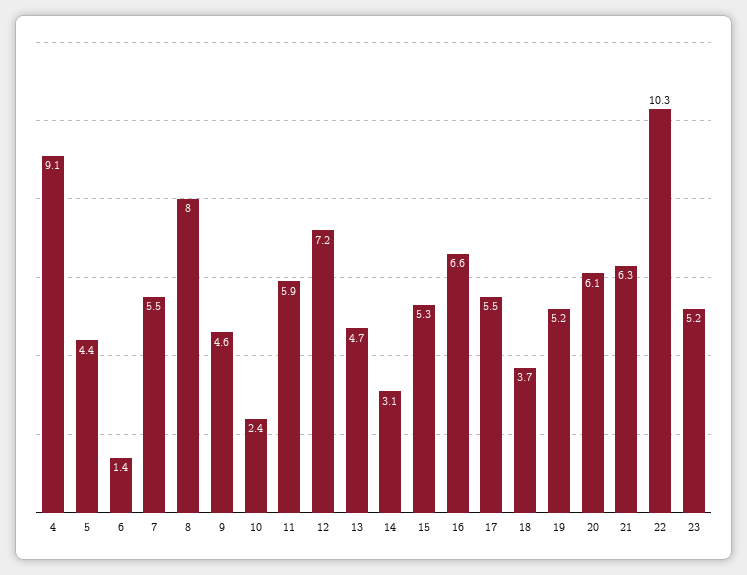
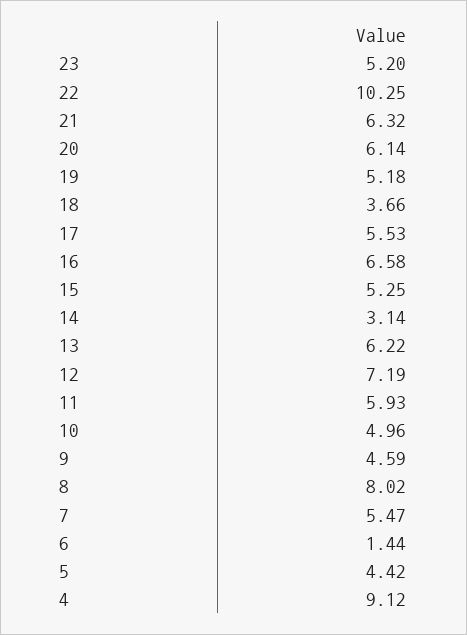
10: 2.4 -> 4.96
13: 4.7 -> 6.22

